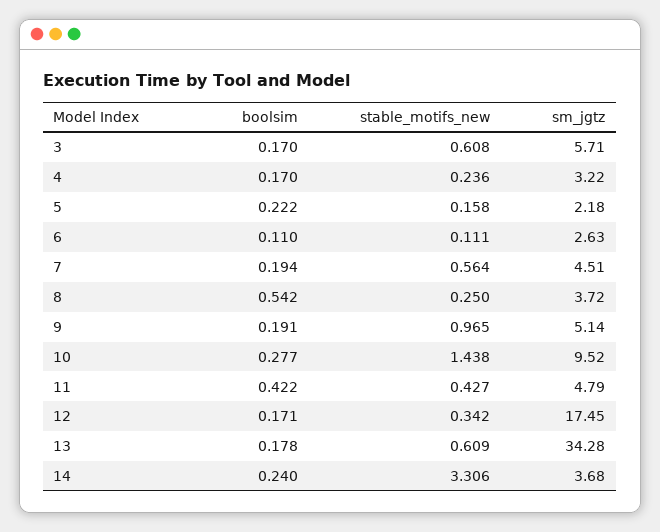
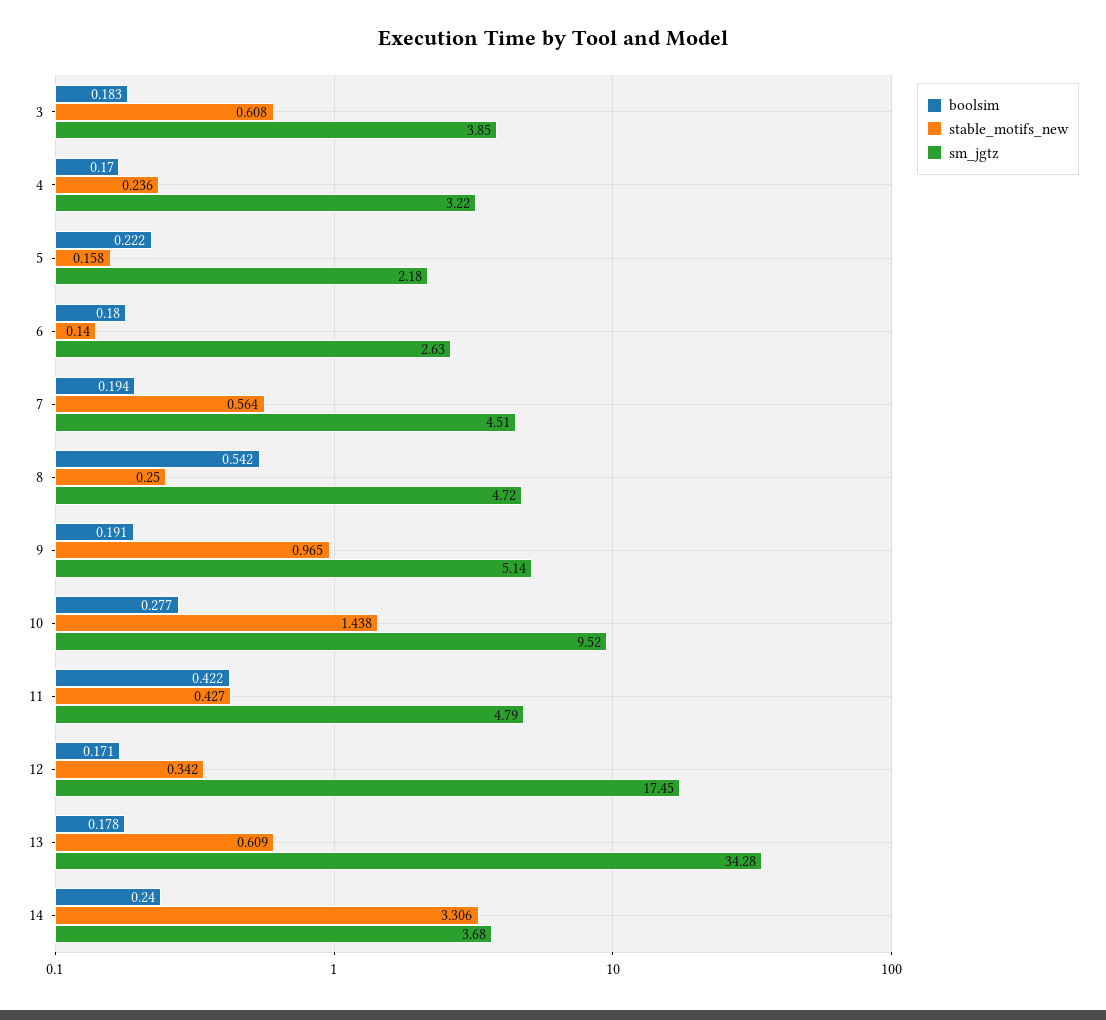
boolsim, 3: 0.17 -> 0.183
sm_jgtz, 3: 5.71 -> 3.85
boolsim, 6: 0.11 -> 0.18
stable_motifs_new, 6: 0.111 -> 0.14
sm_jgtz, 8: 3.72 -> 4.72

